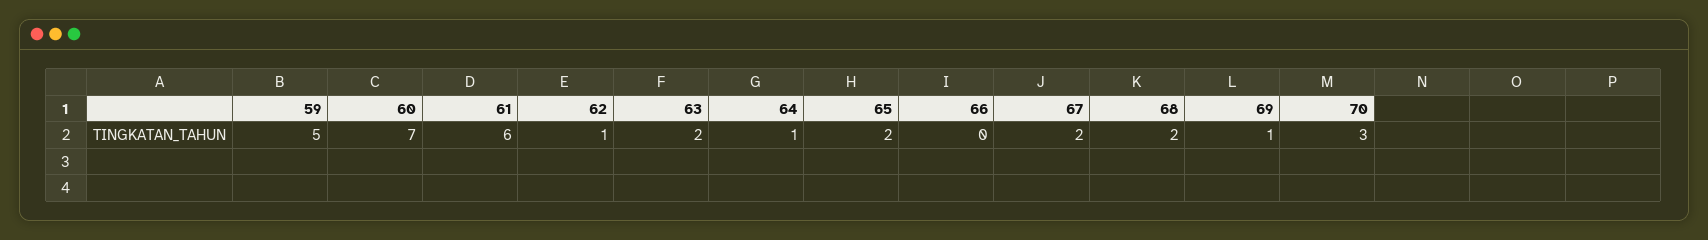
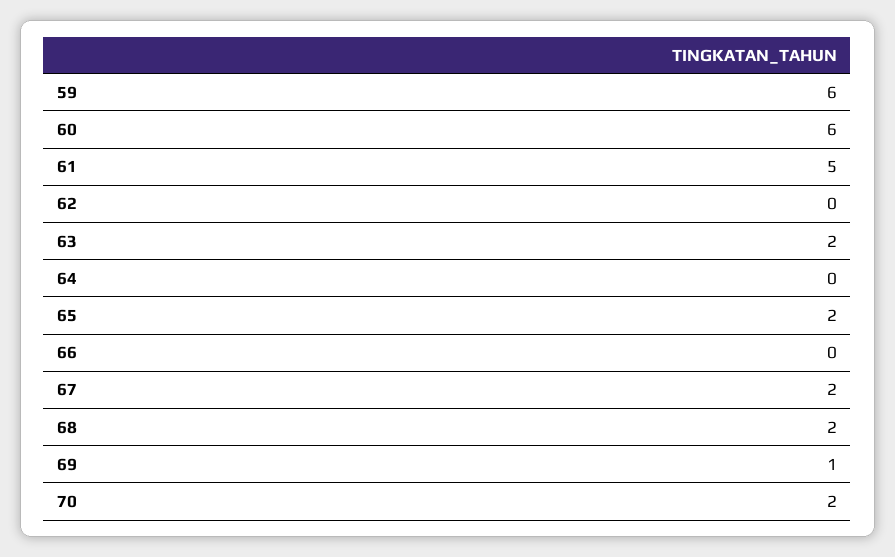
59: 5 -> 6
60: 7 -> 6
61: 6 -> 5
62: 1 -> 0
64: 1 -> 0
70: 3 -> 2

